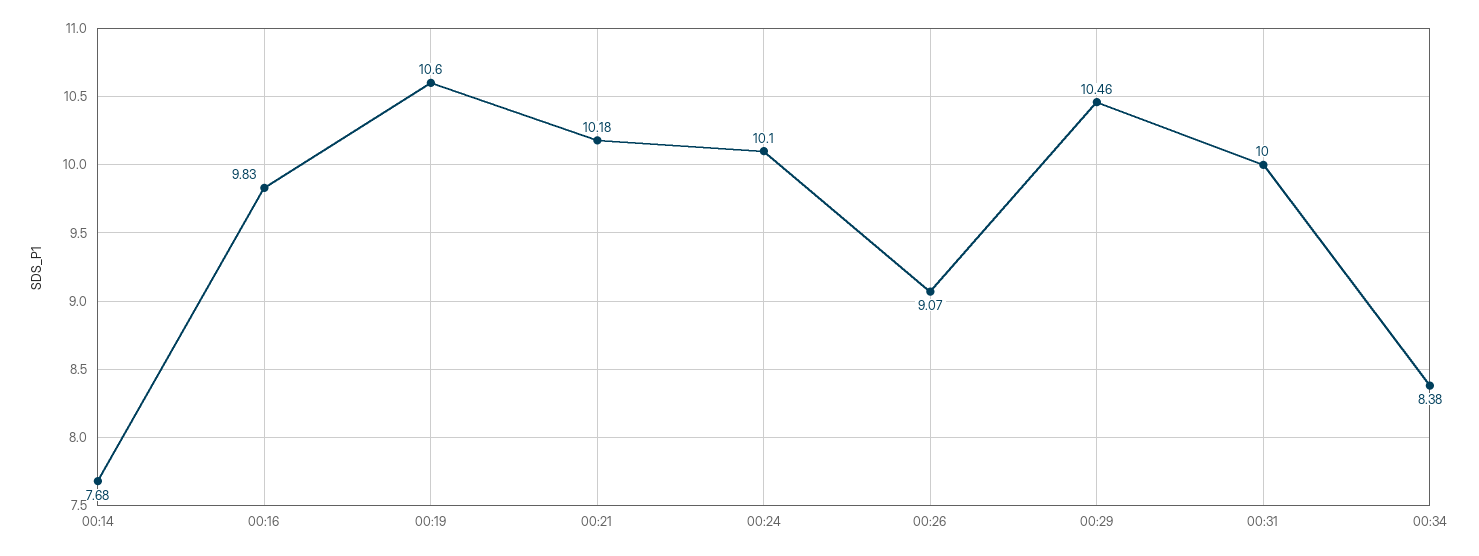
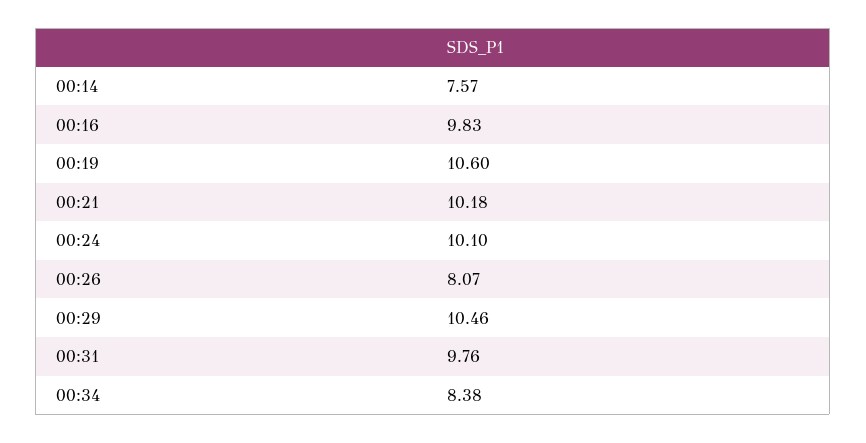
00:14: 7.68 -> 7.57
00:26: 9.07 -> 8.07
00:31: 10 -> 9.76

